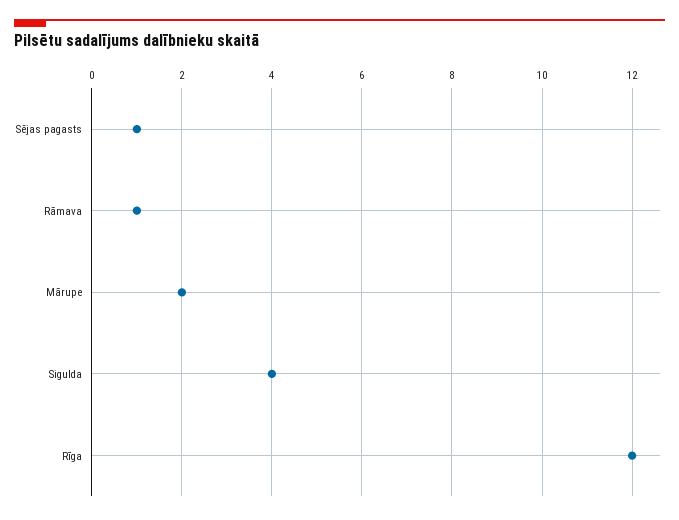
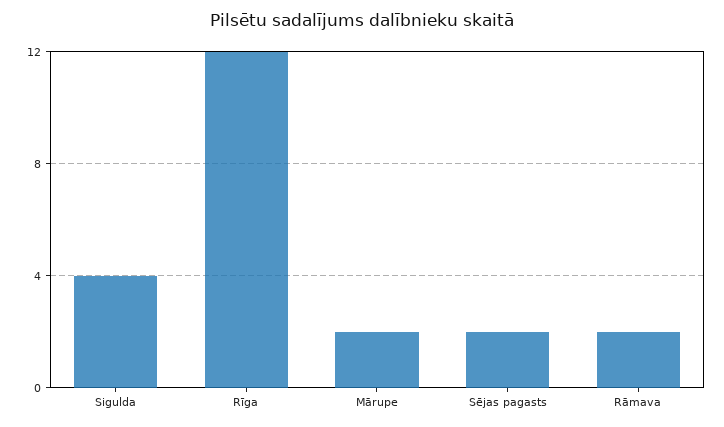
Sējas pagasts: 1 -> 2
Rāmava: 1 -> 2

